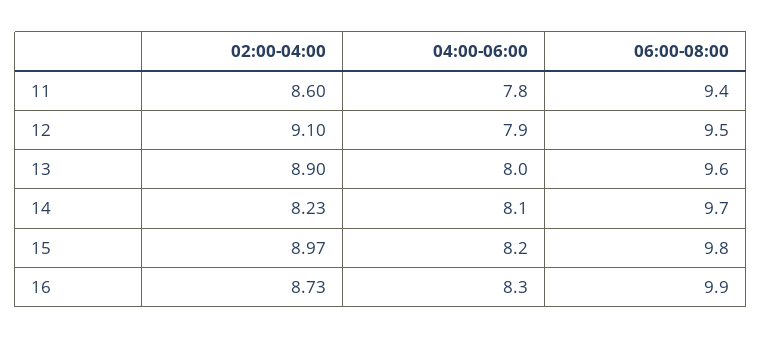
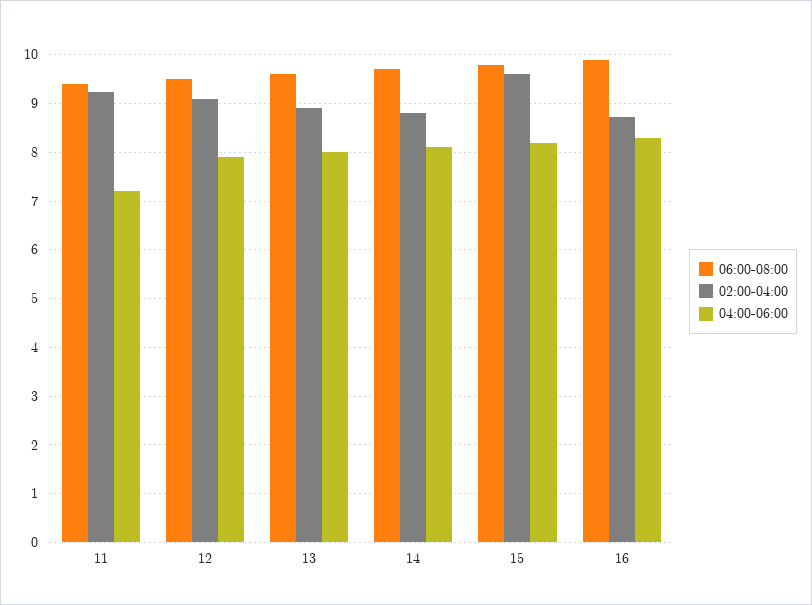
02:00-04:00, 11: 8.6 -> 9.2
04:00-06:00, 11: 7.8 -> 7.2
02:00-04:00, 14: 8.23 -> 8.8
02:00-04:00, 15: 8.97 -> 9.6

